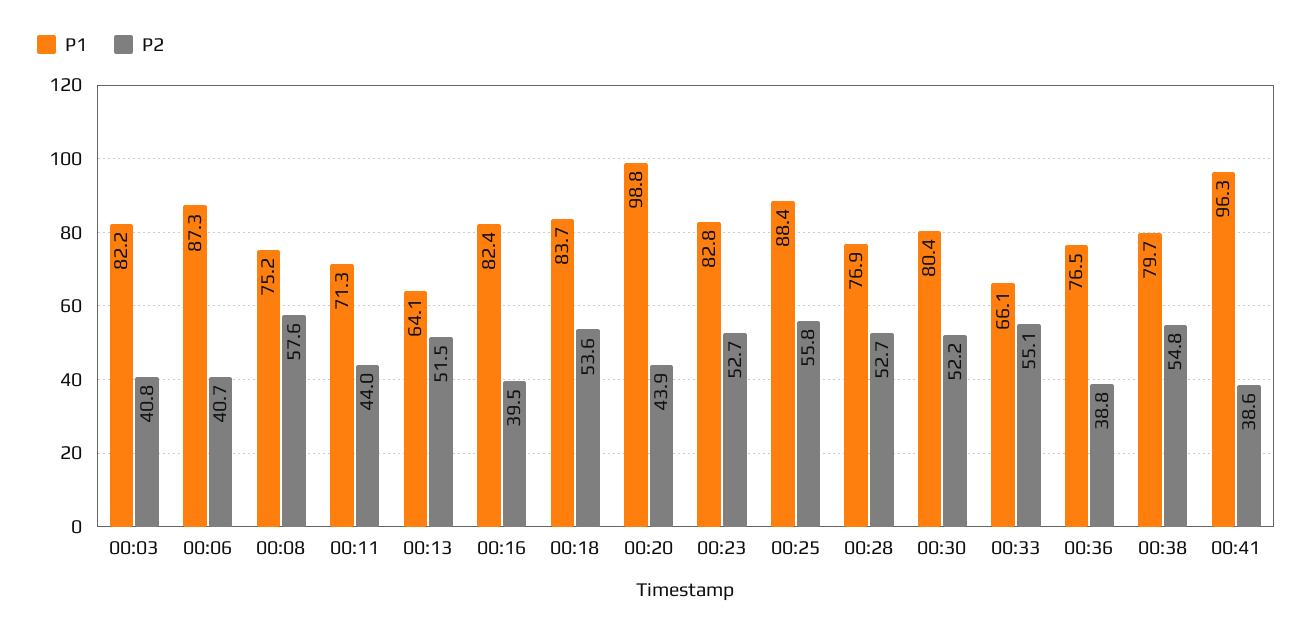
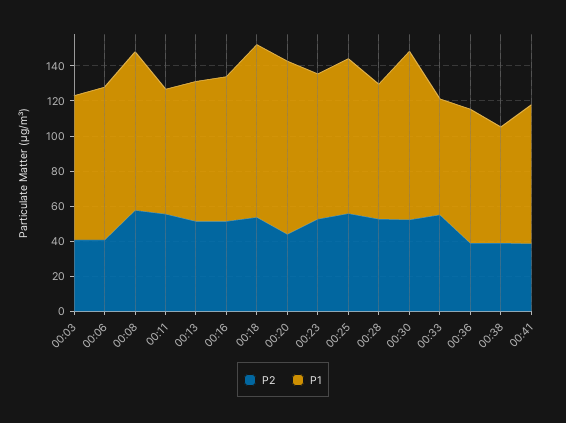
P1, 00:08: 75.2 -> 90
P2, 00:11: 44 -> 55
P1, 00:13: 64.1 -> 80
P2, 00:16: 39.5 -> 50
P1, 00:18: 83.7 -> 100
P1, 00:30: 80.4 -> 95
P1, 00:38: 79.7 -> 65
P2, 00:38: 54.8 -> 40
P1, 00:41: 96.3 -> 80

